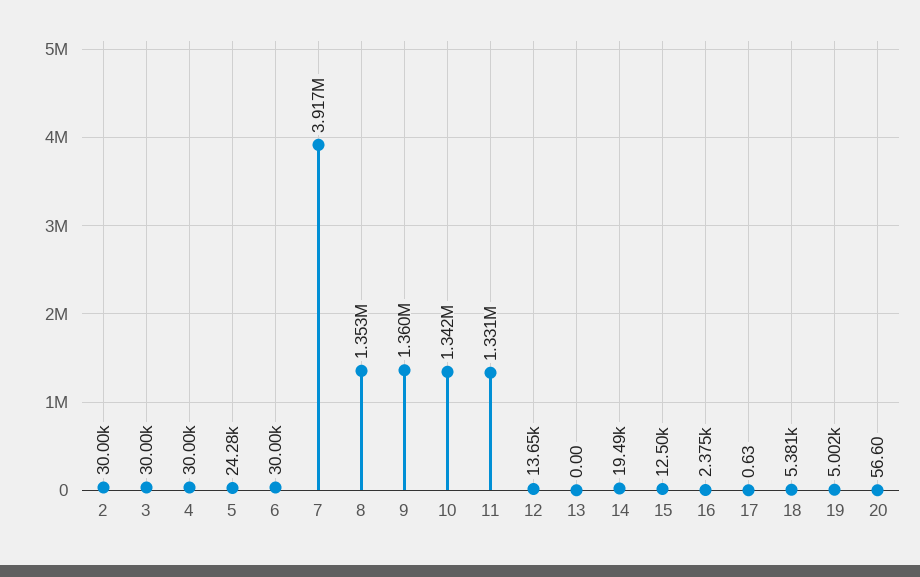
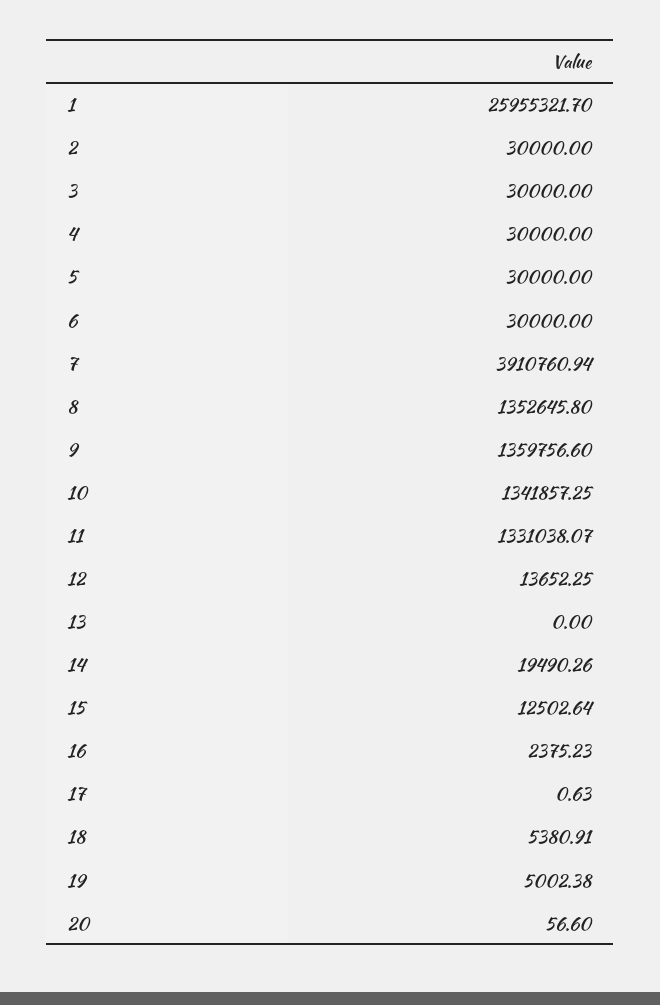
5: 24280 -> 30000
7: 3917000 -> 3910760.94
1: none -> 25955321.7

